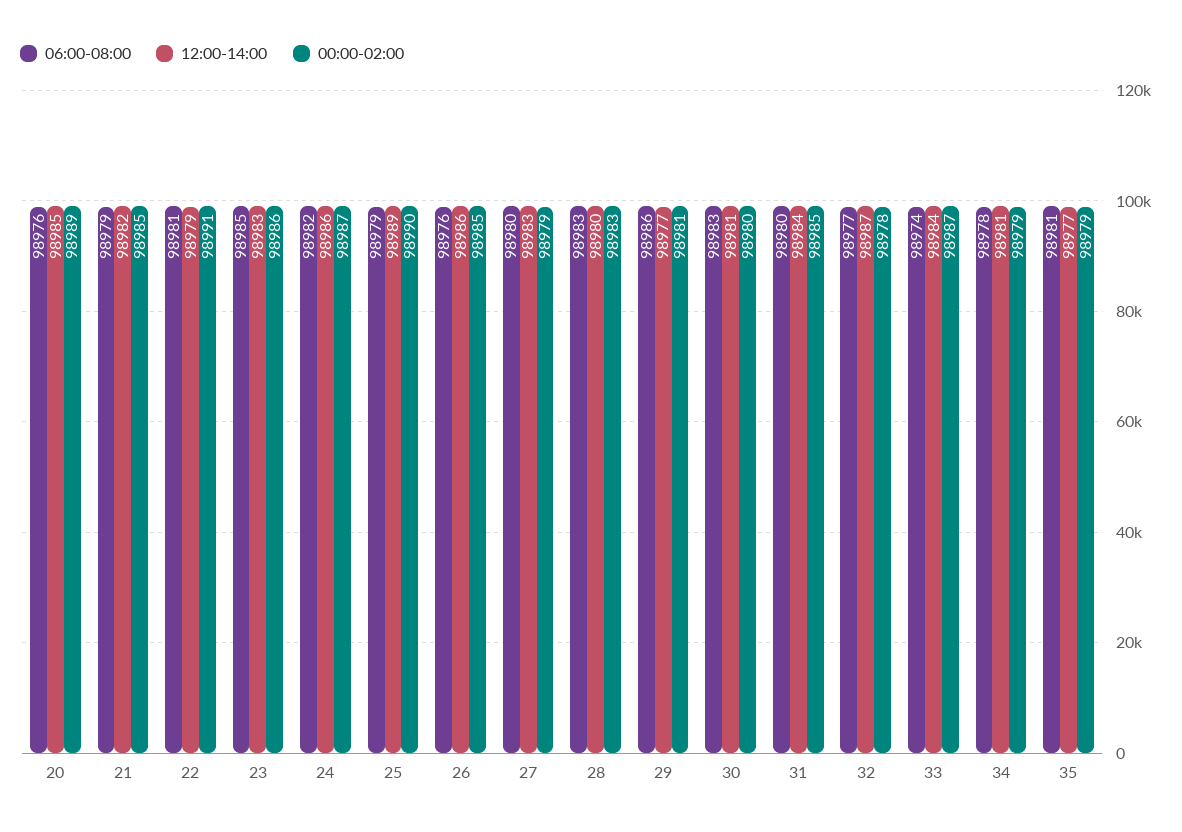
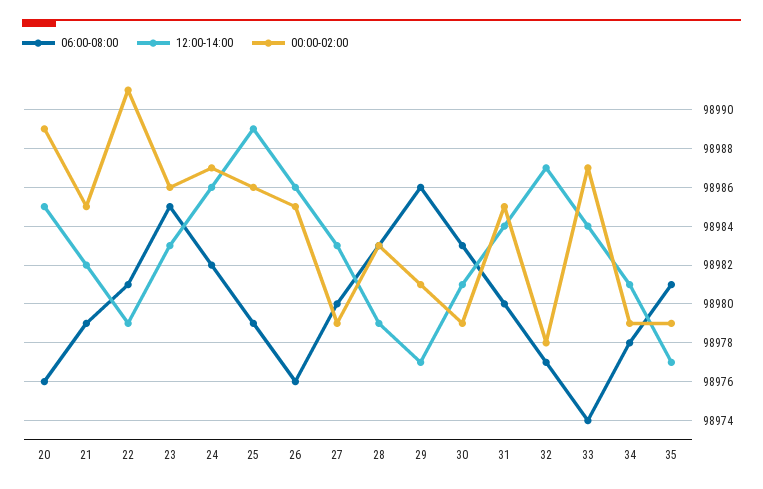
00:00-02:00, 25: 98990 -> 98986
12:00-14:00, 28: 98980 -> 98979
00:00-02:00, 30: 98980 -> 98979

